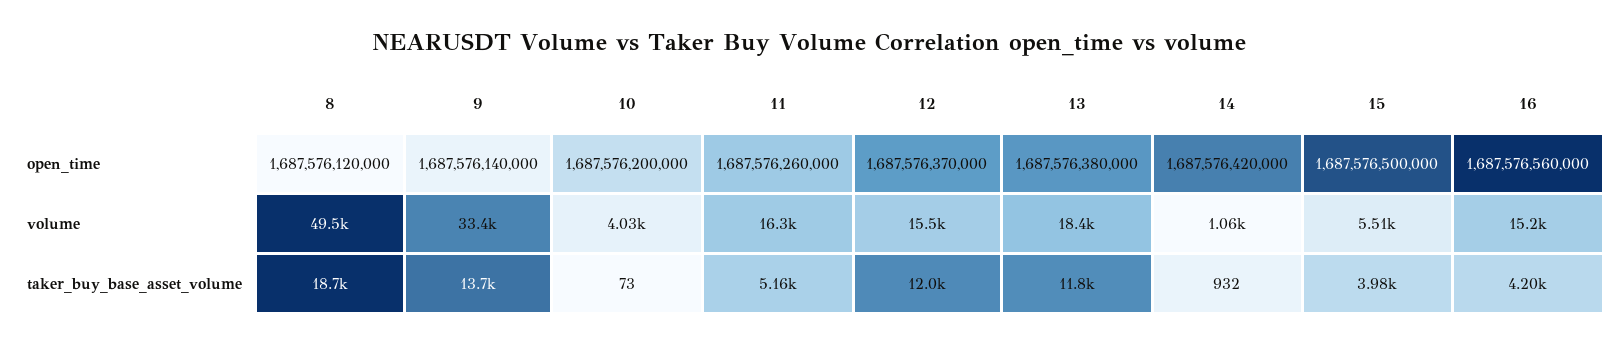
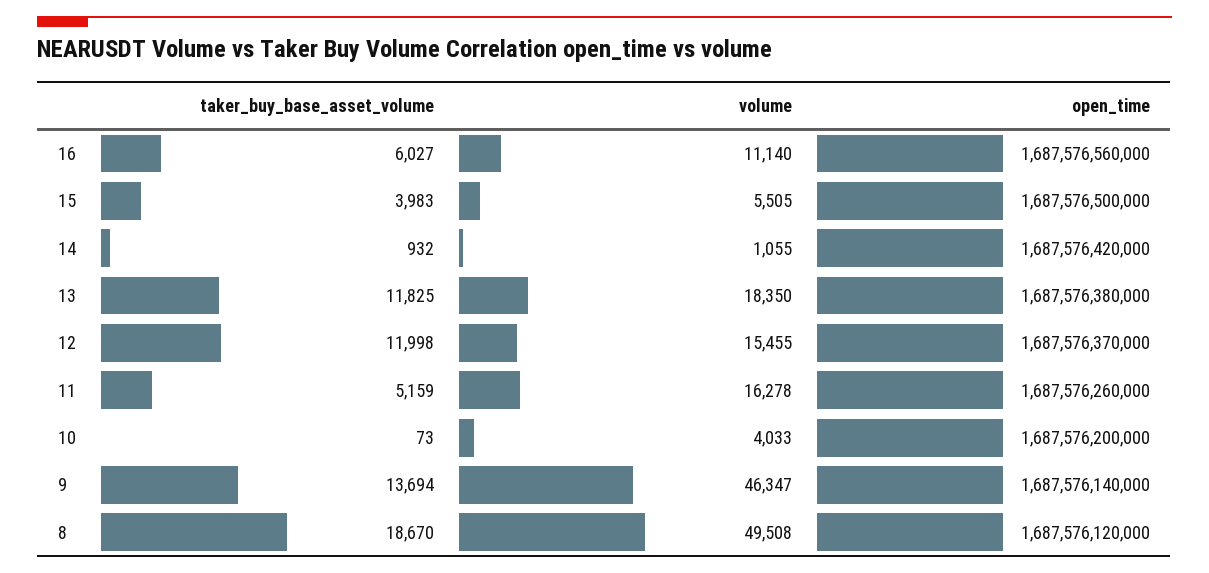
9, volume: 33400 -> 46347
16, volume: 15200 -> 11140
16, taker_buy_base_asset_volume: 4200 -> 6027

